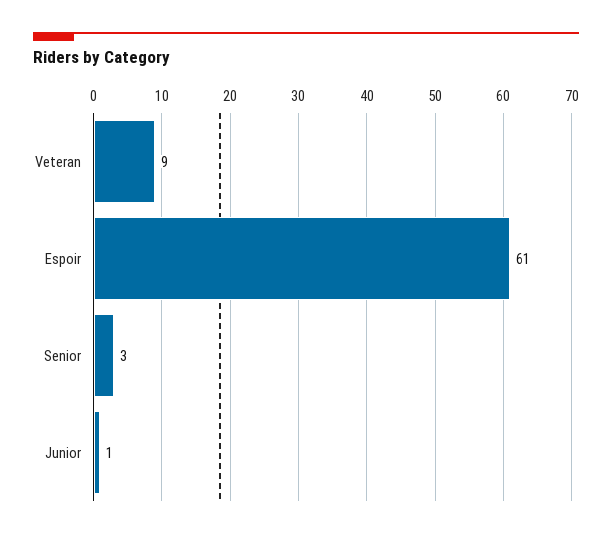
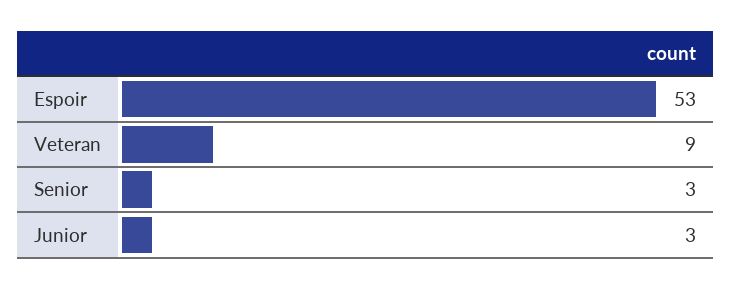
Espoir: 61 -> 53
Junior: 1 -> 3

